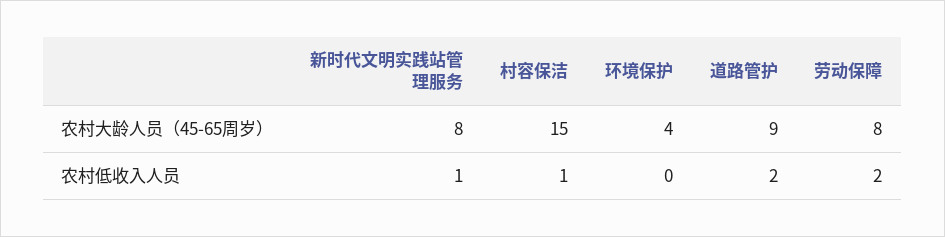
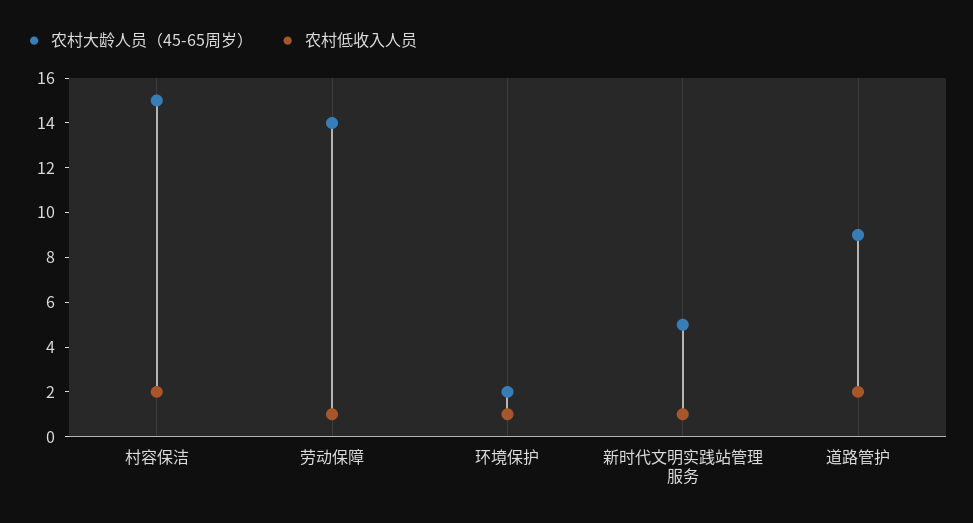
农村大龄人员（45-65周岁）, 新时代文明实践站管理服务: 8 -> 5
农村大龄人员（45-65周岁）, 环境保护: 4 -> 2
农村大龄人员（45-65周岁）, 劳动保障: 8 -> 14
农村低收入人员, 村容保洁: 1 -> 2
农村低收入人员, 环境保护: 0 -> 1
农村低收入人员, 劳动保障: 2 -> 1

